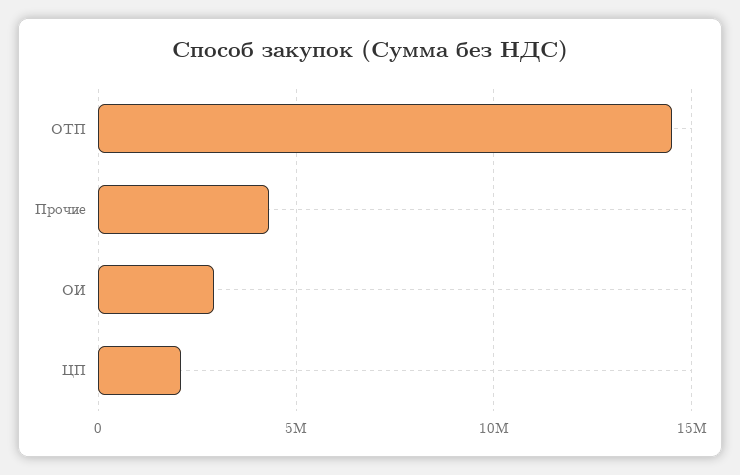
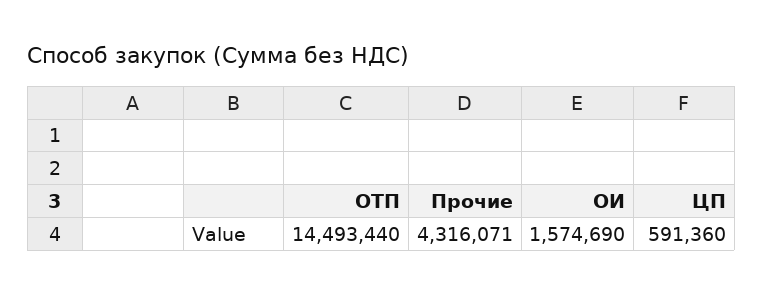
ОИ: 3000000 -> 1574690
ЦП: 2000000 -> 591360

